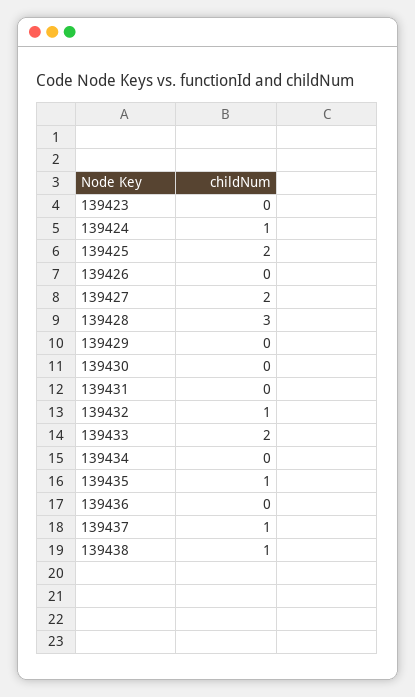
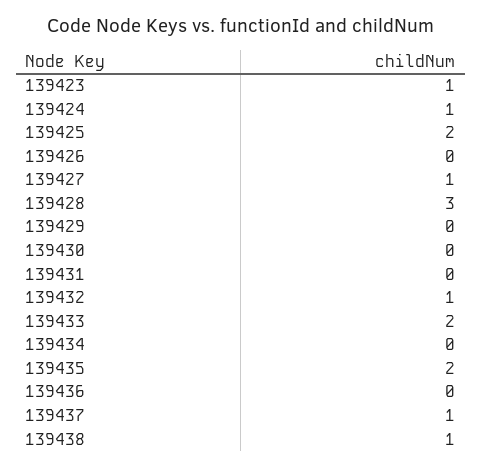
139423: 0 -> 1
139427: 2 -> 1
139435: 1 -> 2

